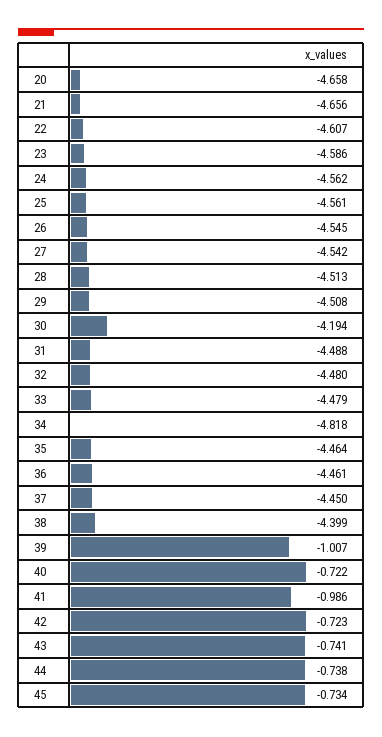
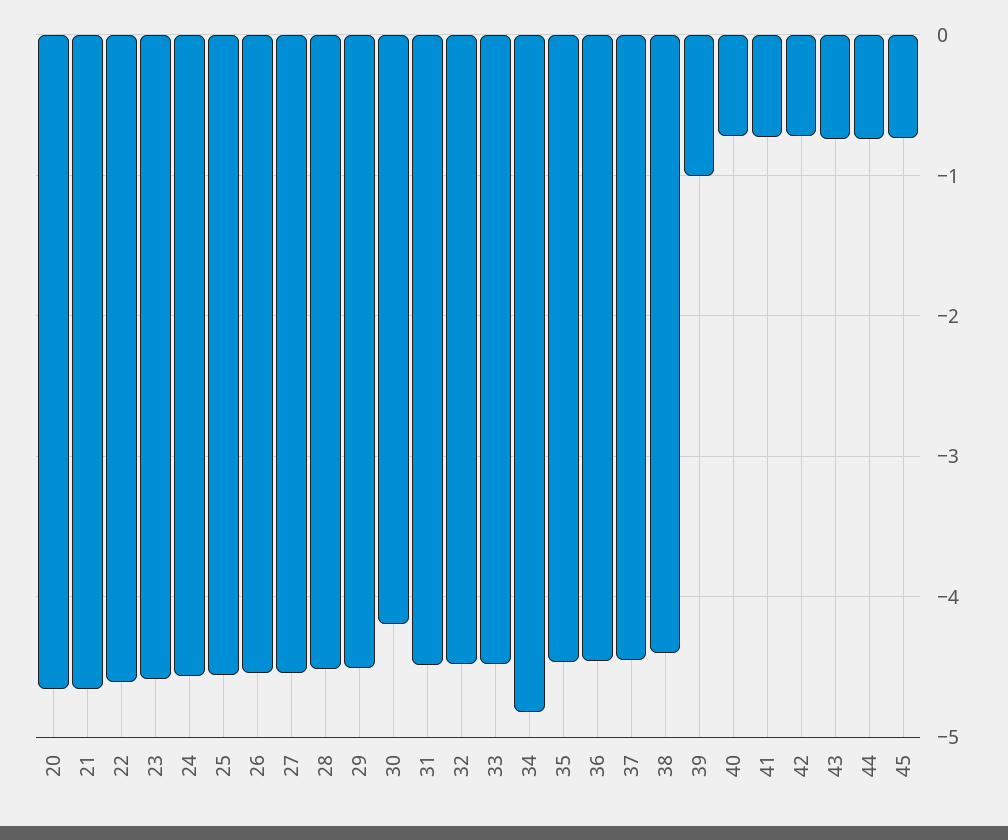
41: -0.986 -> -0.7

